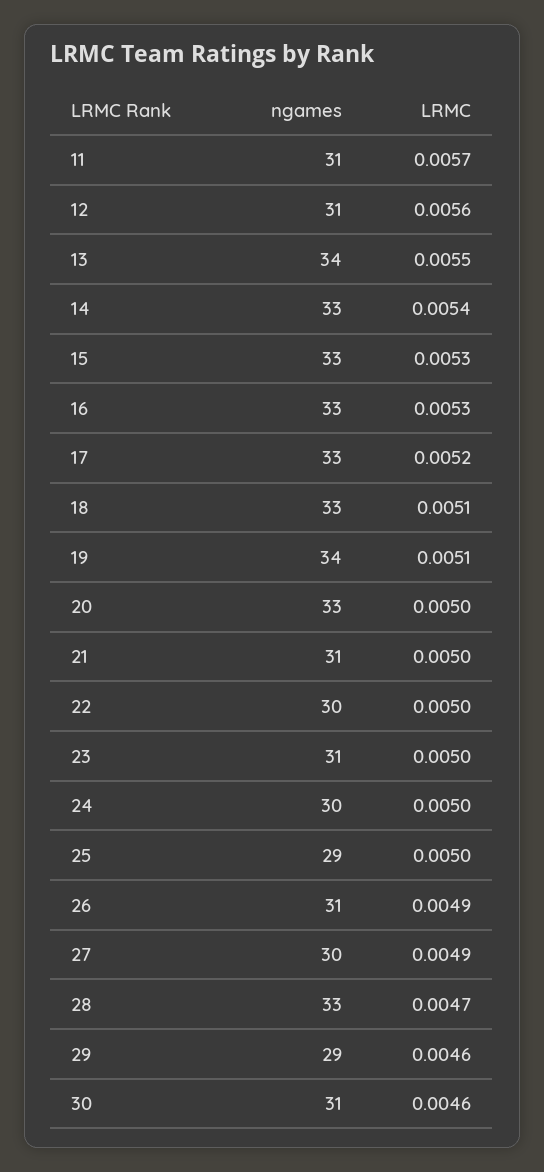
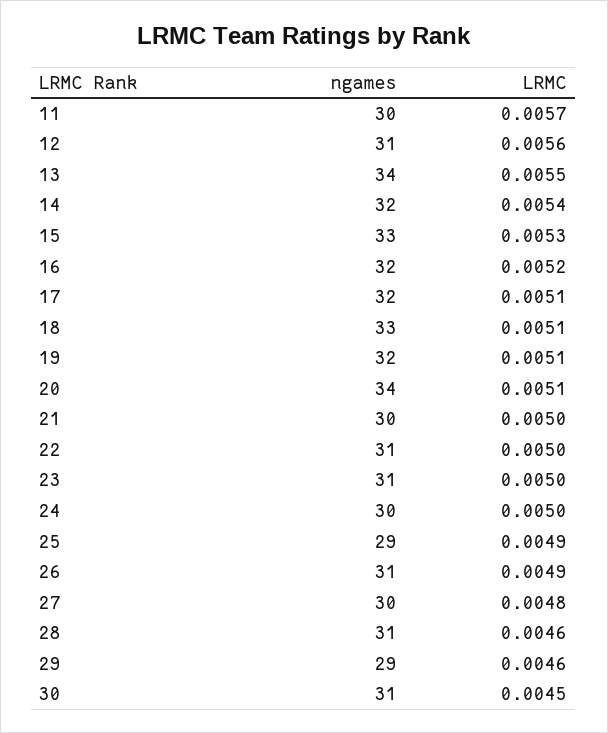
ngames, 11: 31 -> 30
ngames, 14: 33 -> 32
ngames, 16: 33 -> 32
LRMC, 16: 0.0053 -> 0.0052
ngames, 17: 33 -> 32
LRMC, 17: 0.0052 -> 0.0051
ngames, 19: 34 -> 32
ngames, 20: 33 -> 34
LRMC, 20: 0.005 -> 0.0051
ngames, 21: 31 -> 30
ngames, 22: 30 -> 31
LRMC, 25: 0.005 -> 0.0049
LRMC, 27: 0.0049 -> 0.0048
ngames, 28: 33 -> 31
LRMC, 28: 0.0047 -> 0.0046
LRMC, 30: 0.0046 -> 0.0045

